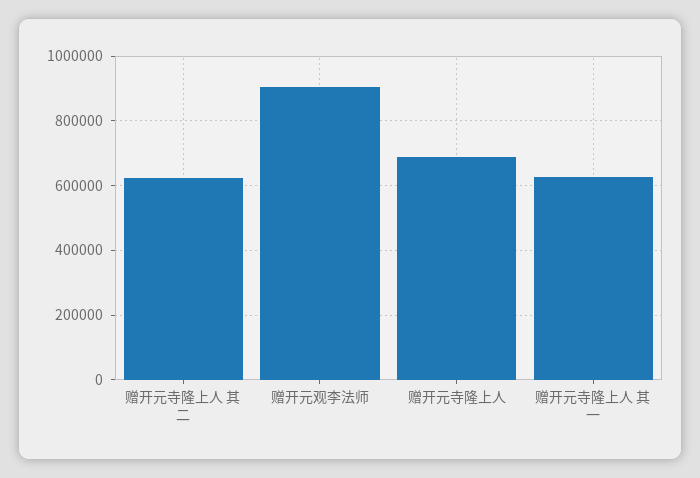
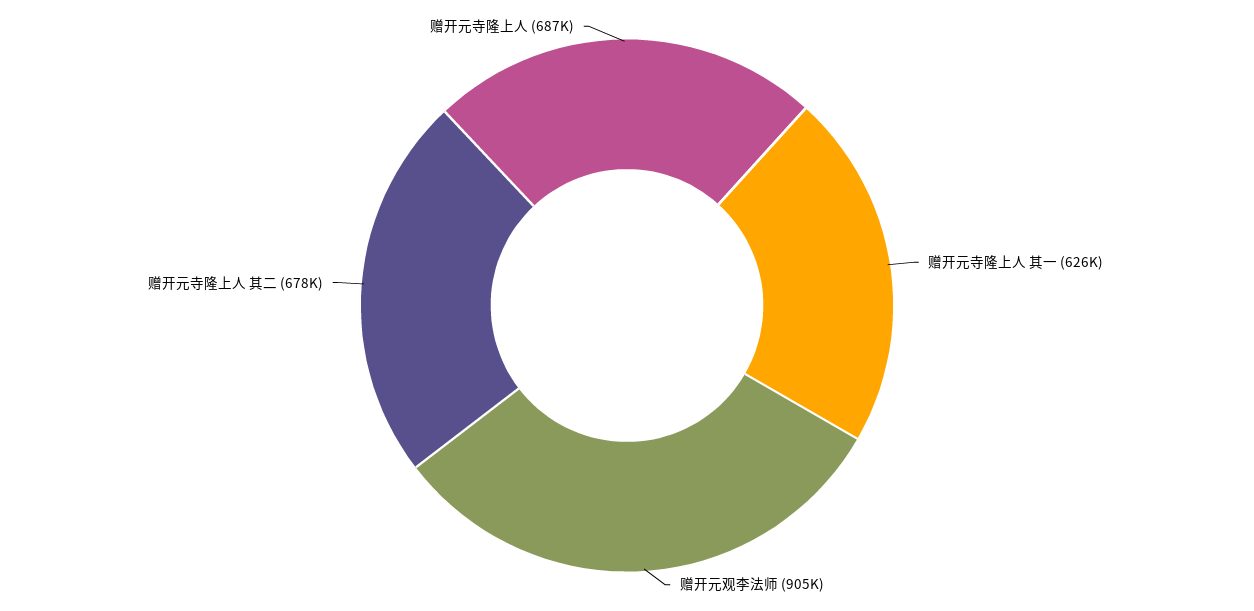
赠开元寺隆上人 其二: 620000 -> 678000

